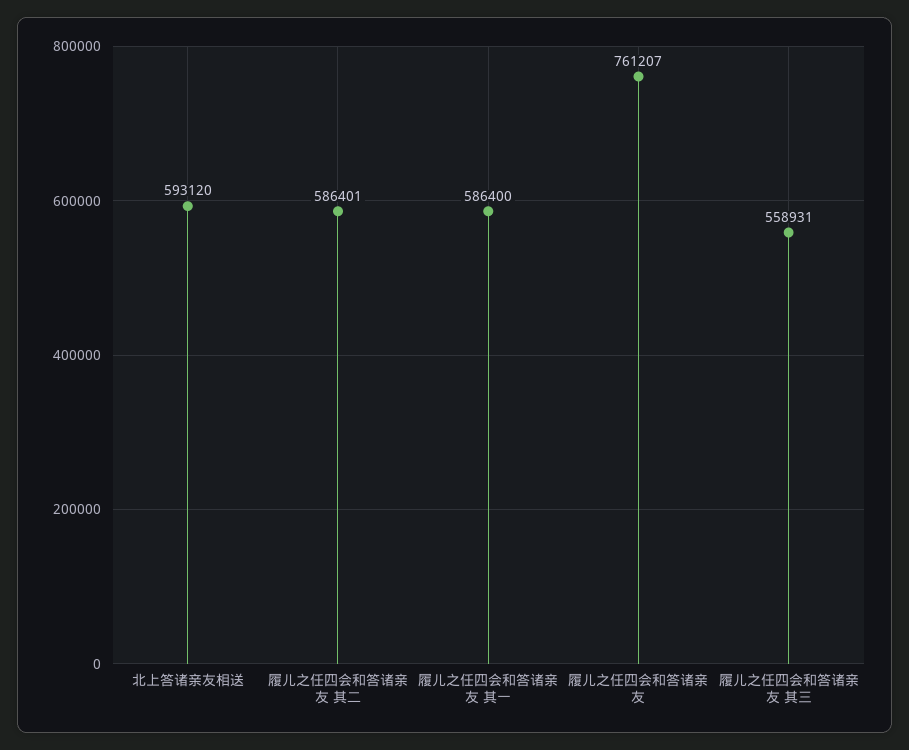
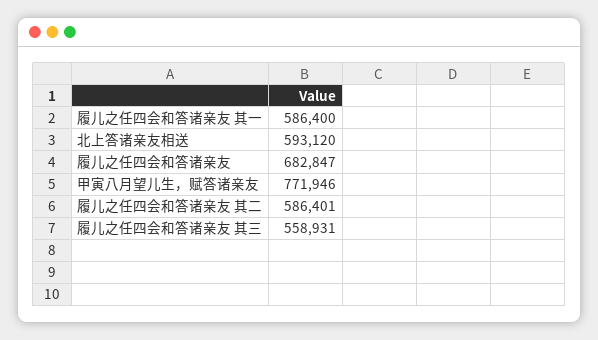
履儿之任四会和答诸亲友: 761207 -> 682847
甲寅八月望儿生，赋答诸亲友: none -> 771946

